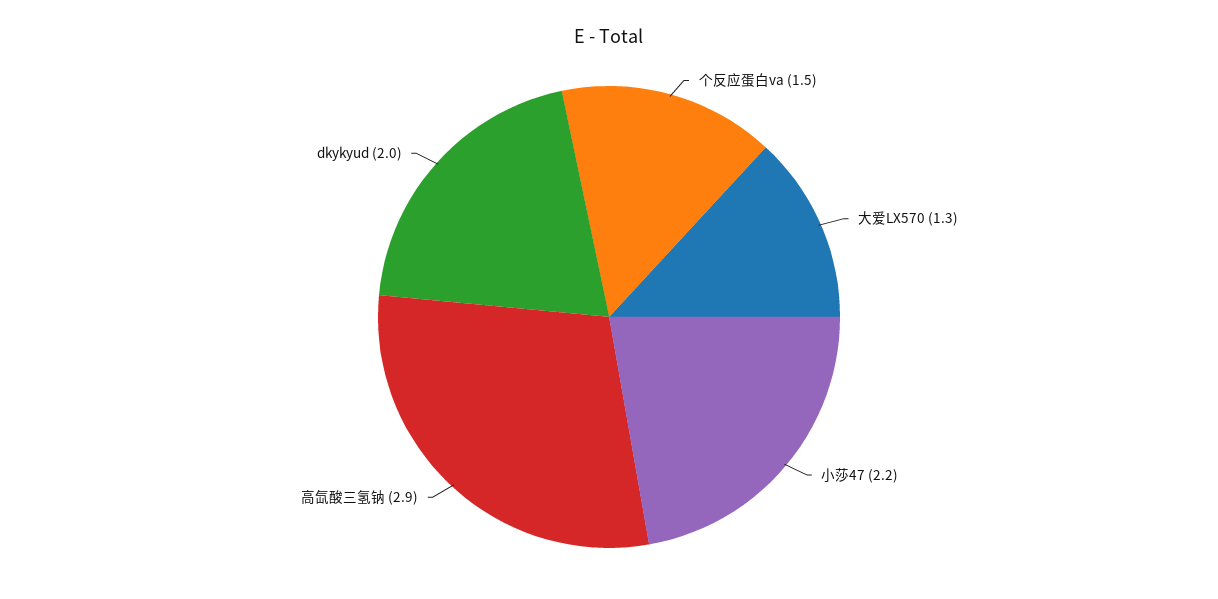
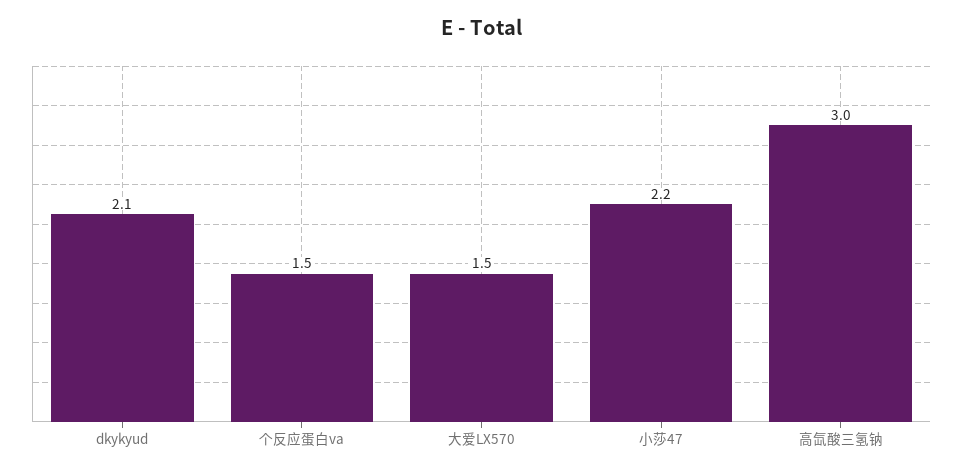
大爱LX570: 1.3 -> 1.5
高氙酸三氢钠: 2.9 -> 3
dkykyud: 2 -> 2.1

